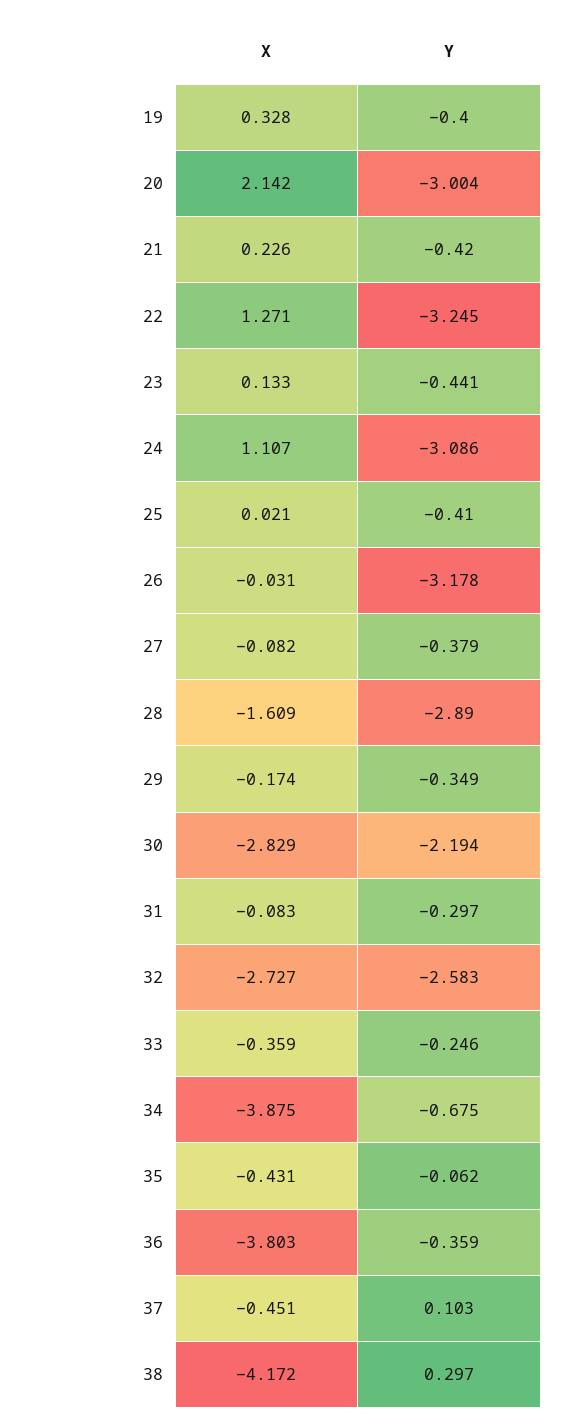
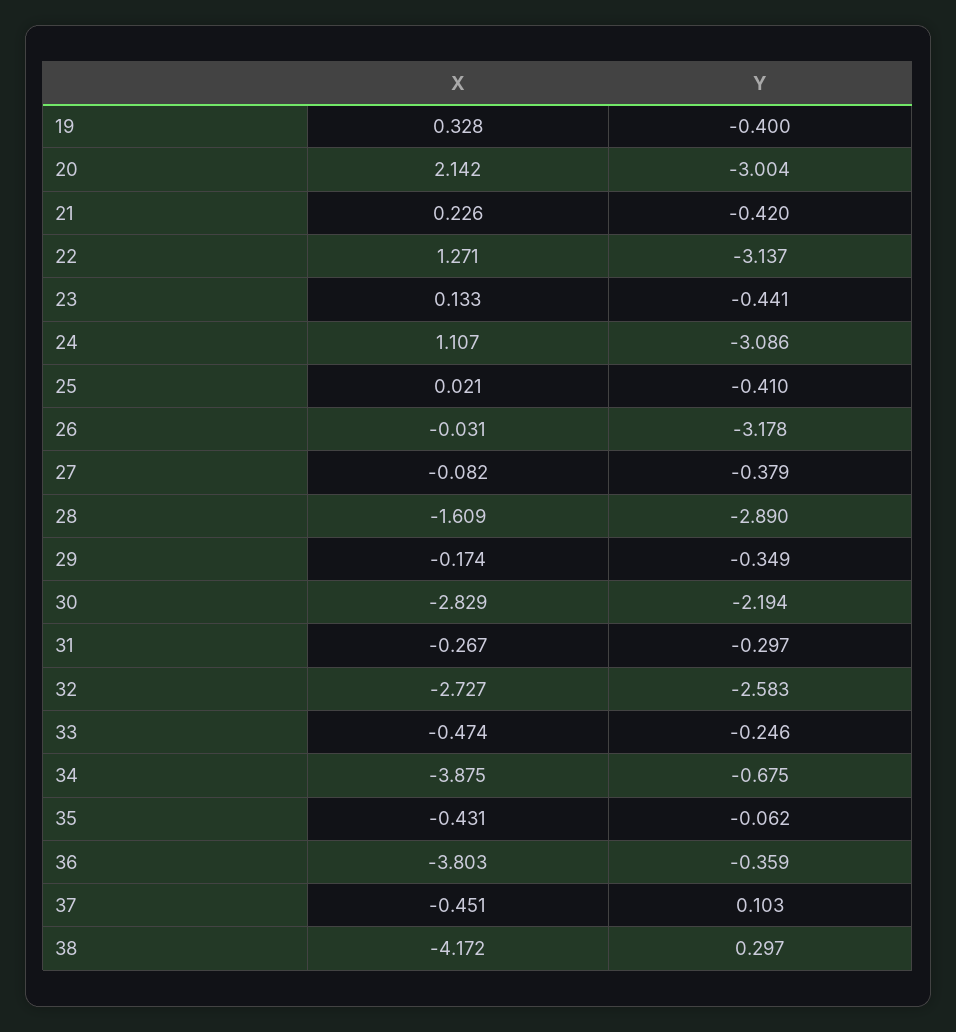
Y, 22: -3.245 -> -3.137
X, 31: -0.083 -> -0.267
X, 33: -0.359 -> -0.474

